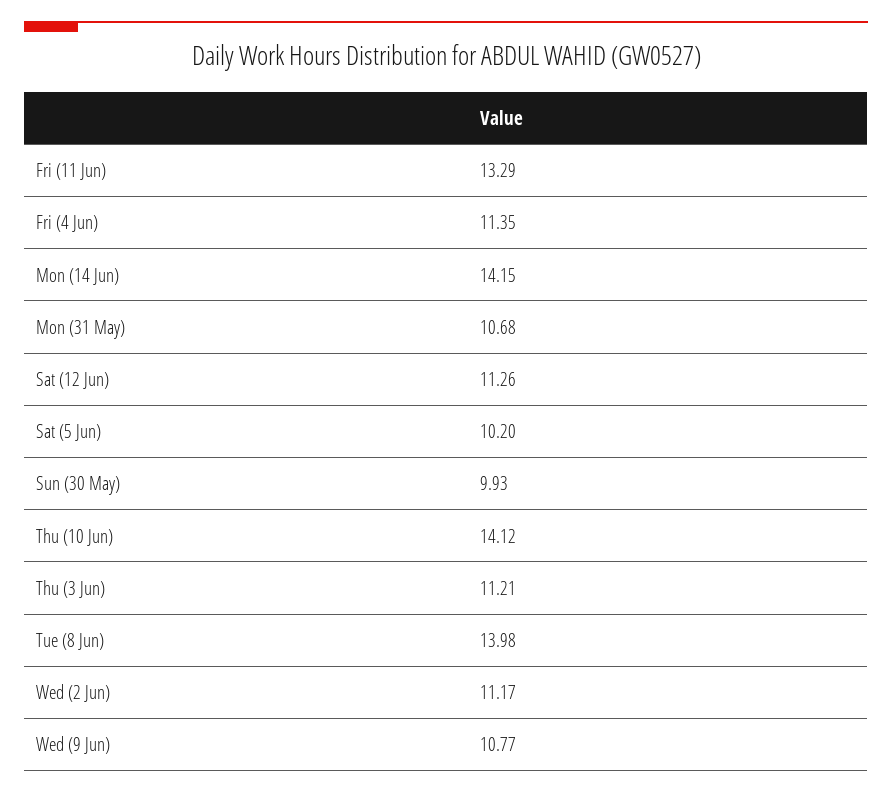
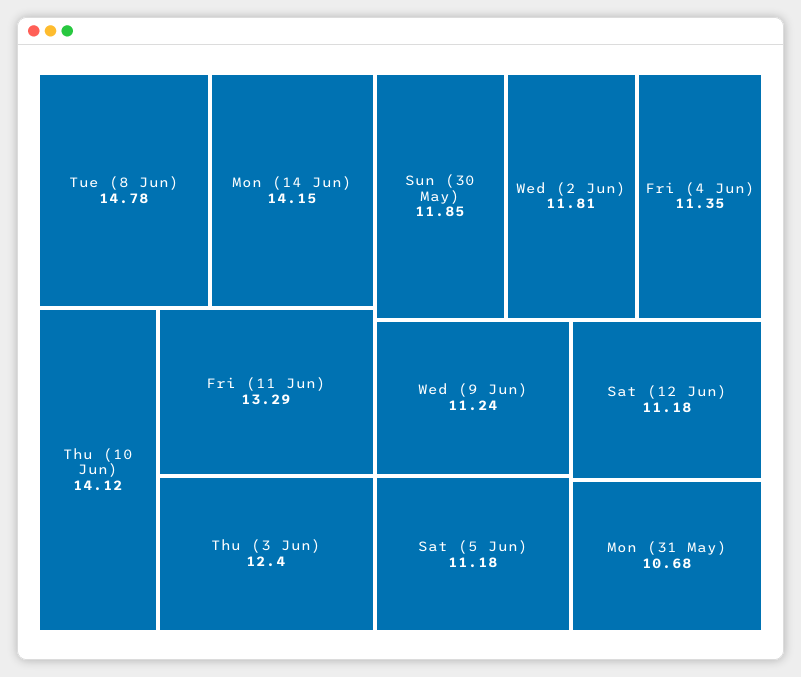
Sat (12 Jun): 11.26 -> 11.18
Sat (5 Jun): 10.2 -> 11.18
Sun (30 May): 9.93 -> 11.85
Thu (3 Jun): 11.21 -> 12.4
Tue (8 Jun): 13.98 -> 14.78
Wed (2 Jun): 11.17 -> 11.81
Wed (9 Jun): 10.77 -> 11.24

